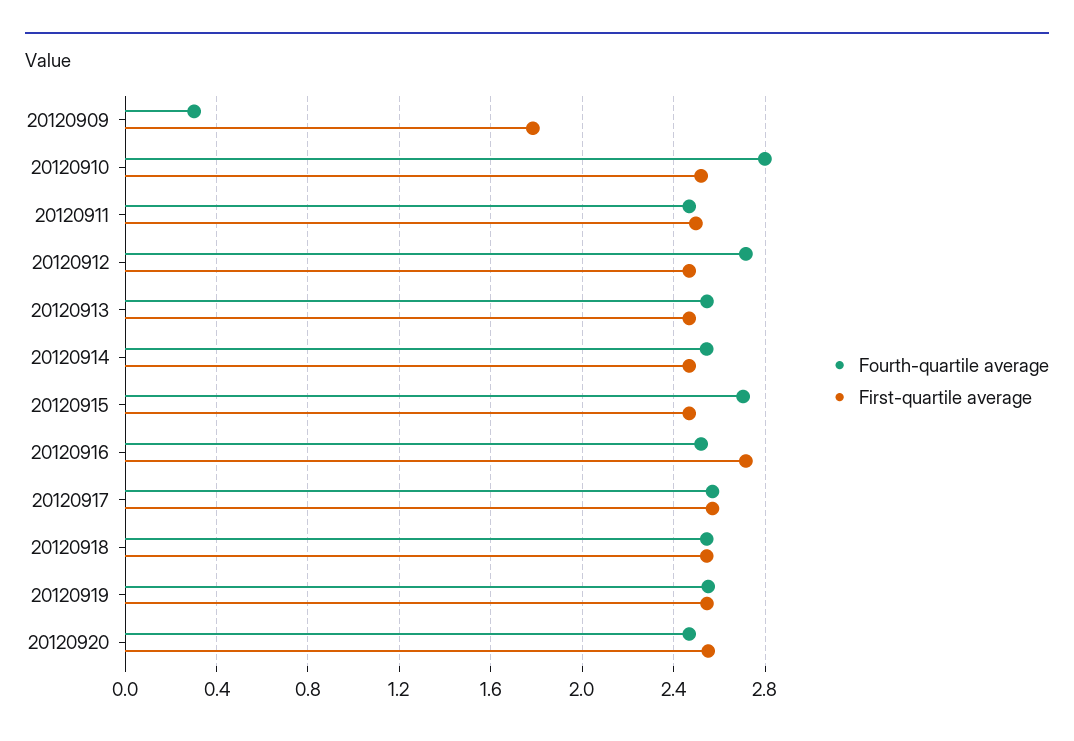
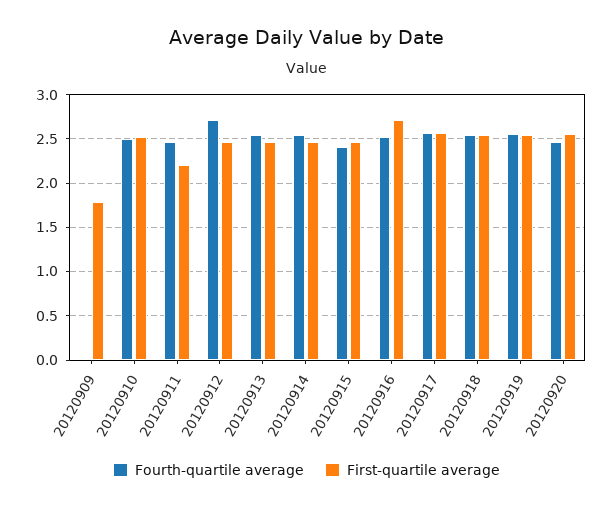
Fourth-quartile average, 20120909: 0.3 -> 0
Fourth-quartile average, 20120910: 2.8 -> 2.5
First-quartile average, 20120911: 2.5 -> 2.2
Fourth-quartile average, 20120915: 2.7 -> 2.4

